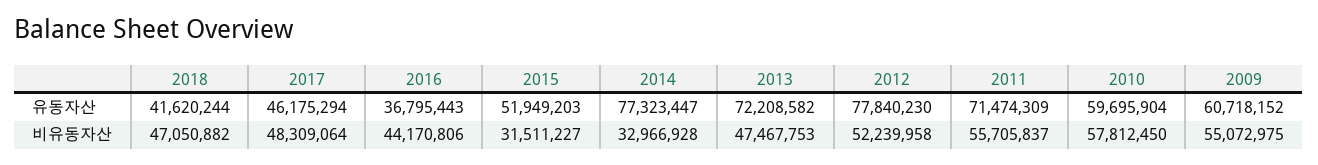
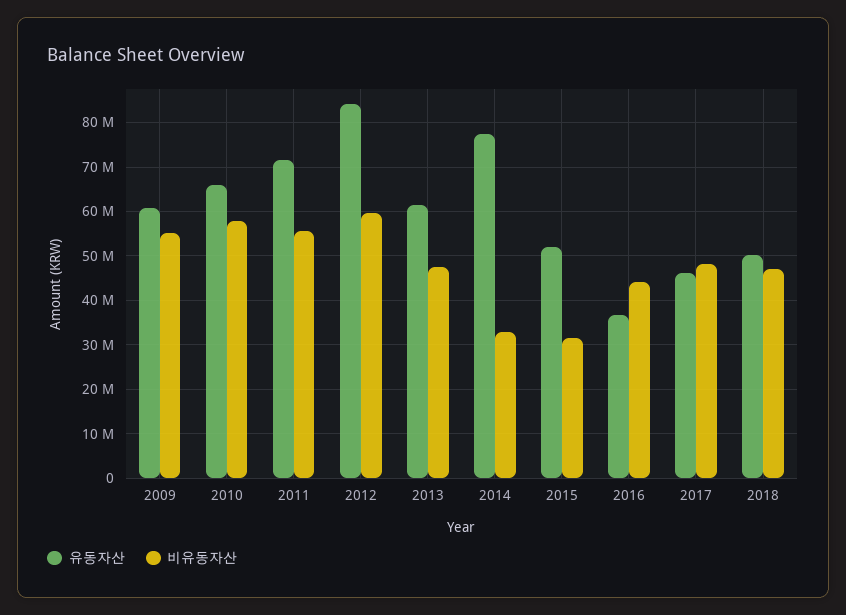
유동자산, 2018: 41620244 -> 50000000
유동자산, 2013: 72208582 -> 62000000
유동자산, 2012: 77840230 -> 84000000
유동자산, 2010: 59695904 -> 66000000
비유동자산, 2012: 52239958 -> 60000000

